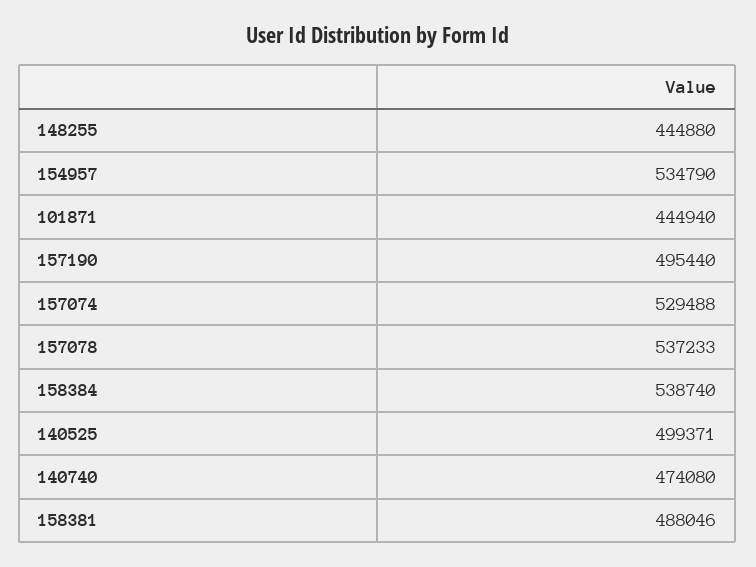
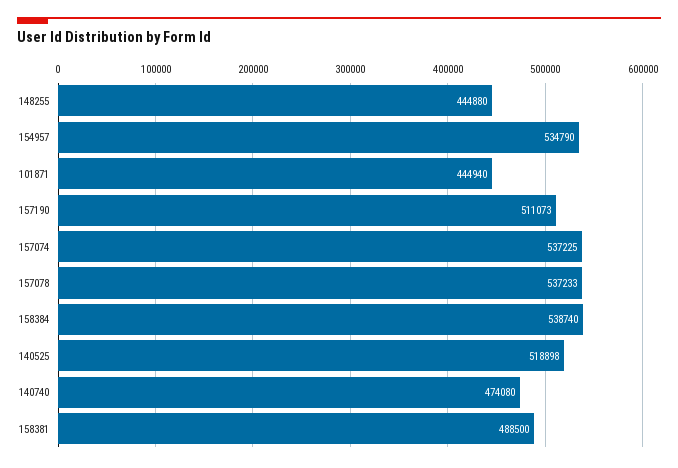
157190: 495440 -> 511073
157074: 529488 -> 537225
140525: 499371 -> 518898
158381: 488046 -> 488500

